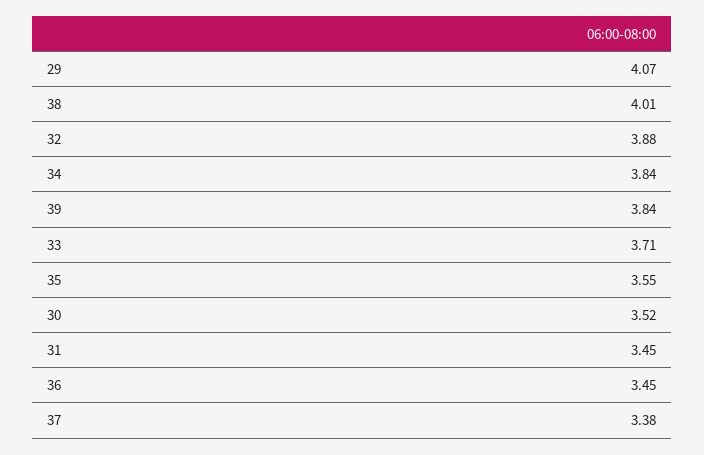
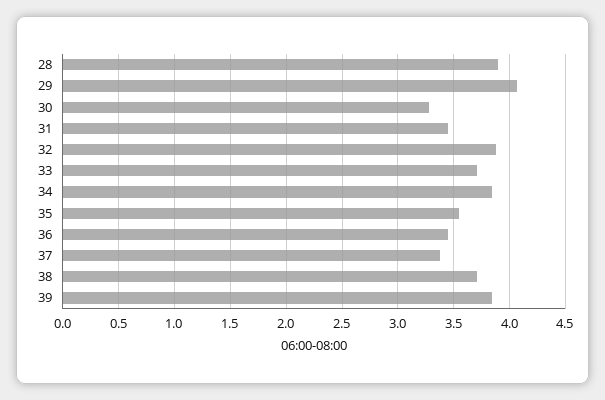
38: 4.01 -> 3.7
30: 3.52 -> 3.3
28: none -> 3.9

